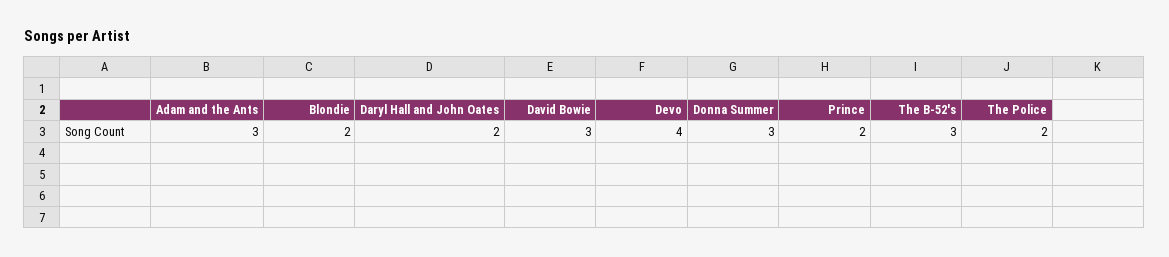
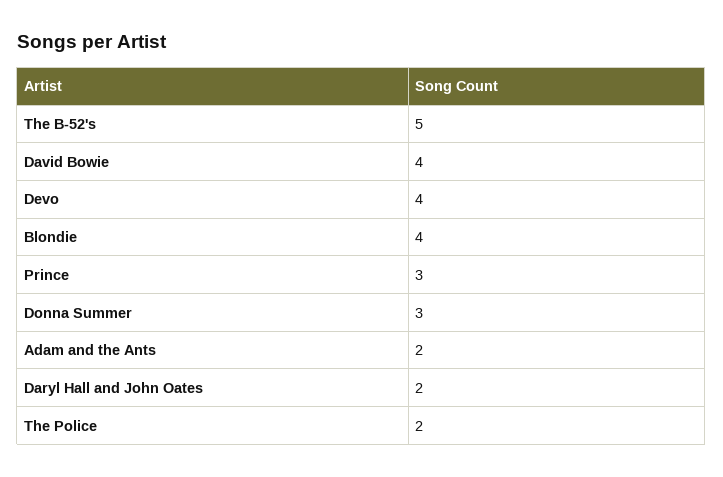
Adam and the Ants: 3 -> 2
Blondie: 2 -> 4
David Bowie: 3 -> 4
Prince: 2 -> 3
The B-52's: 3 -> 5

